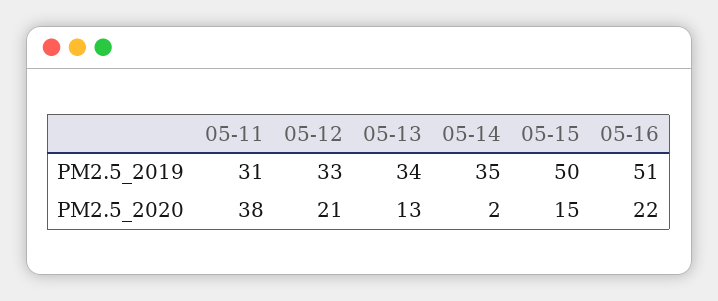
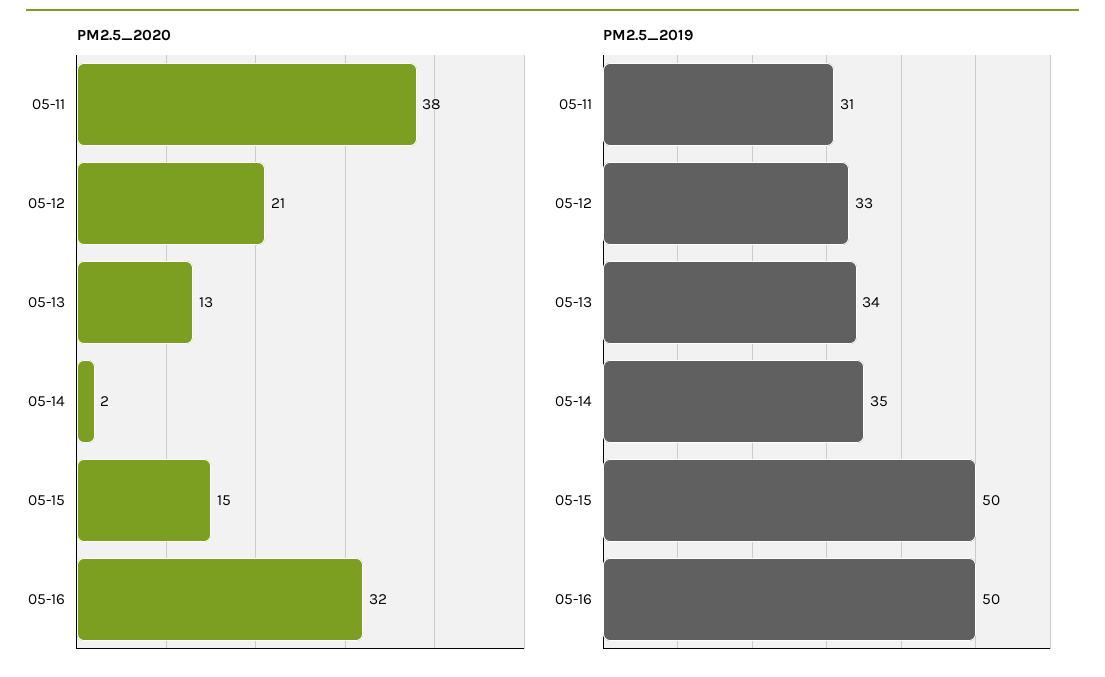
PM2.5_2019, 05-16: 51 -> 50
PM2.5_2020, 05-16: 22 -> 32

